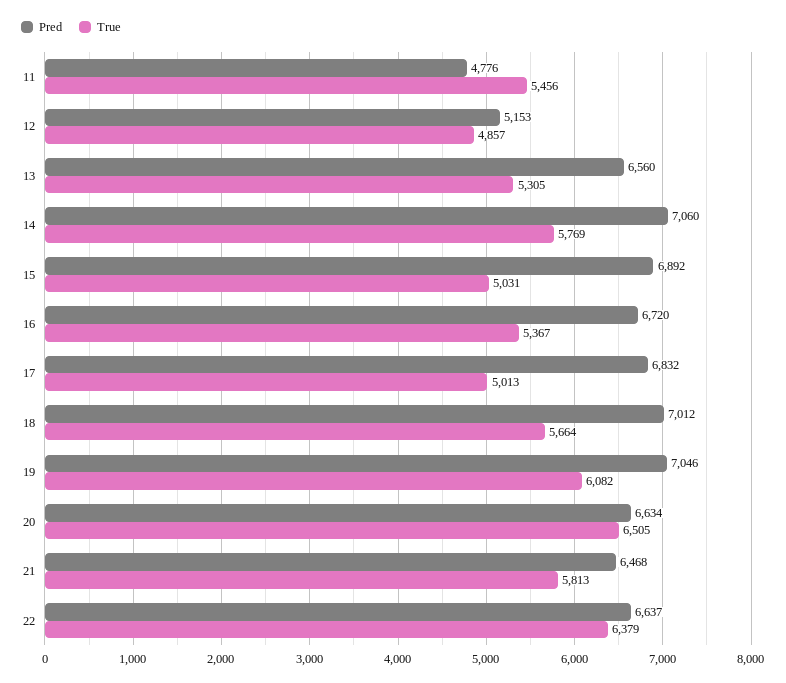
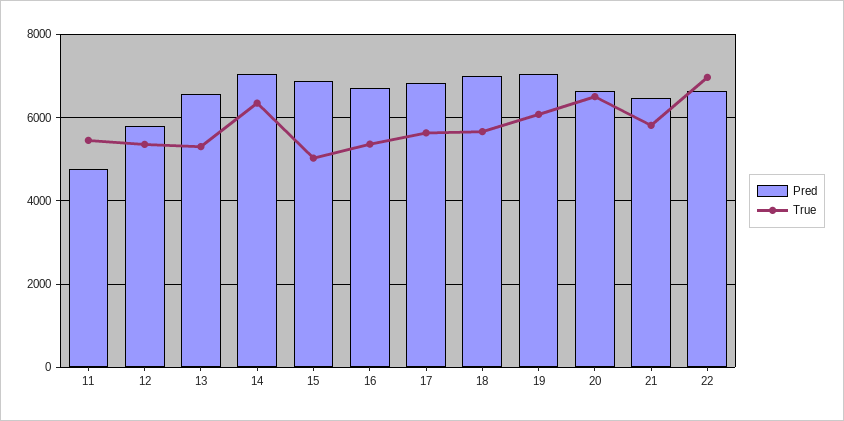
Pred, 12: 5153 -> 5800
True, 12: 4857 -> 5400
True, 14: 5769 -> 6400
True, 17: 5013 -> 5600
True, 22: 6379 -> 7000

